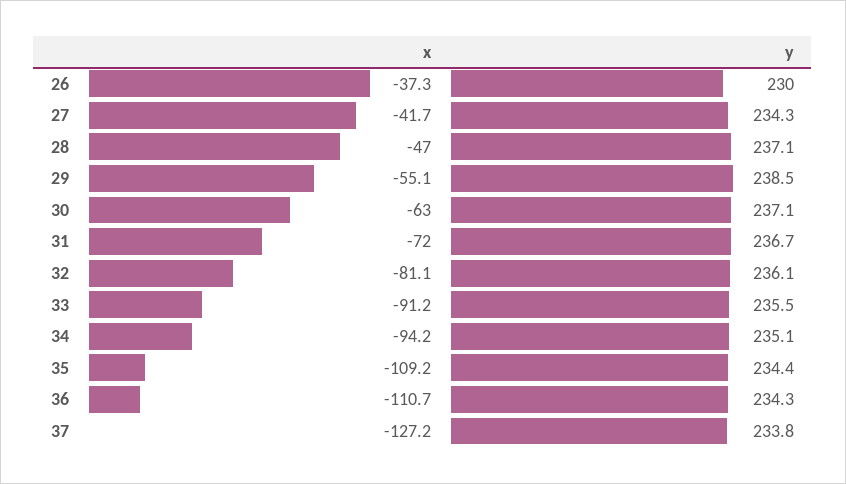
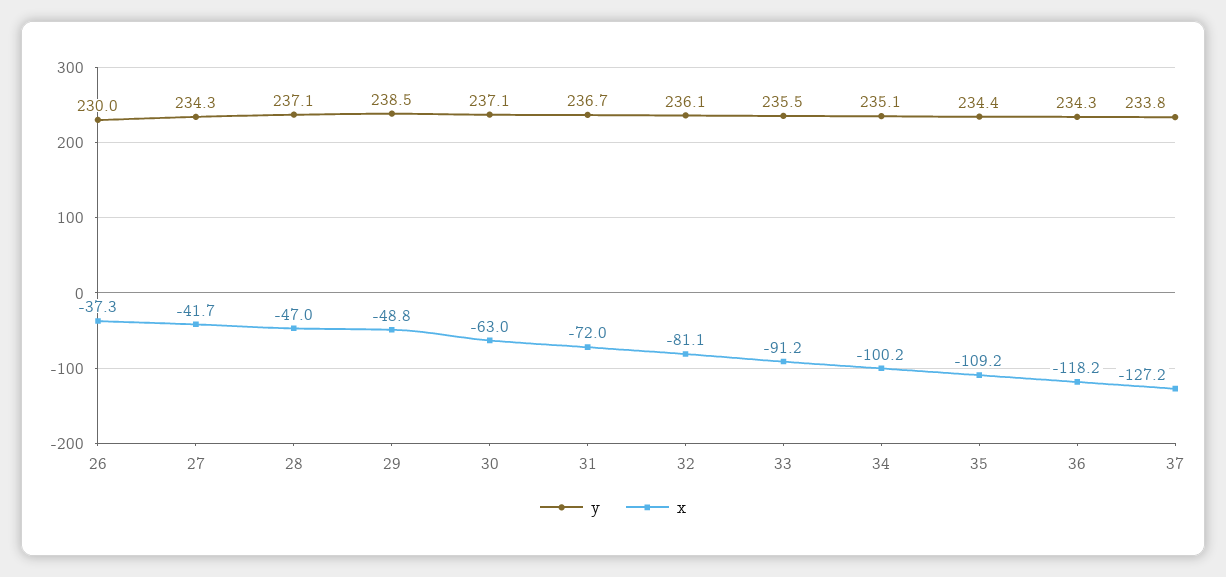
x, 29: -55.1 -> -48.8
x, 34: -94.2 -> -100.2
x, 36: -110.7 -> -118.2

